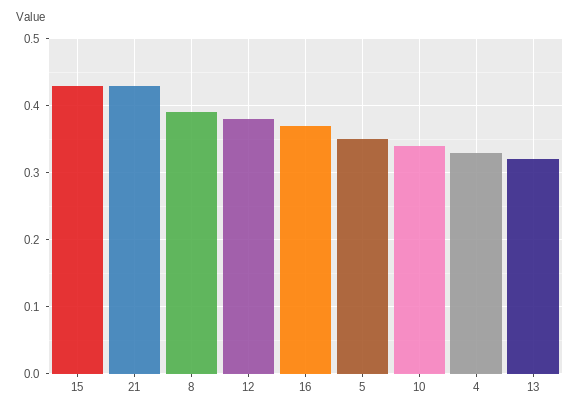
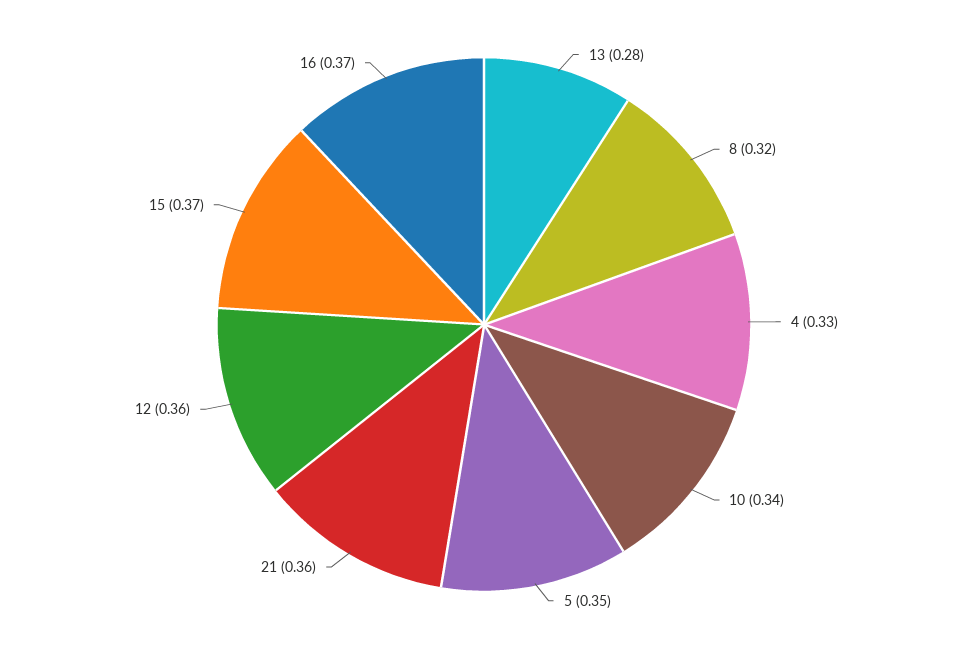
15: 0.43 -> 0.37
21: 0.43 -> 0.36
8: 0.39 -> 0.32
12: 0.38 -> 0.36
13: 0.32 -> 0.28

